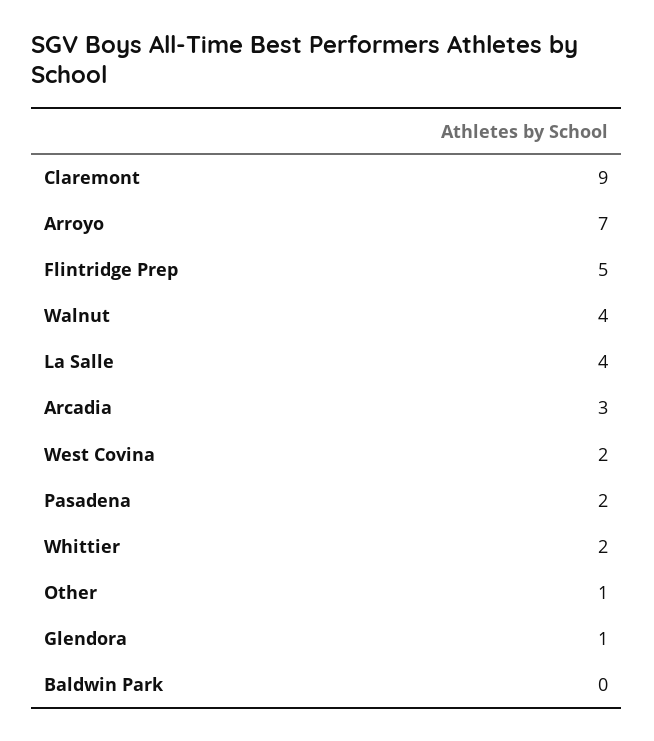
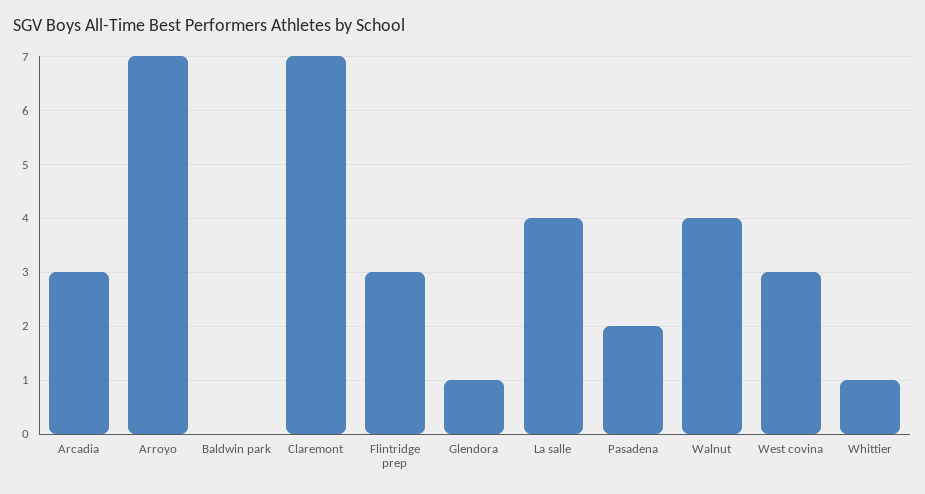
Claremont: 9 -> 7
Flintridge Prep: 5 -> 3
West Covina: 2 -> 3
Whittier: 2 -> 1
Other: 1 -> none

